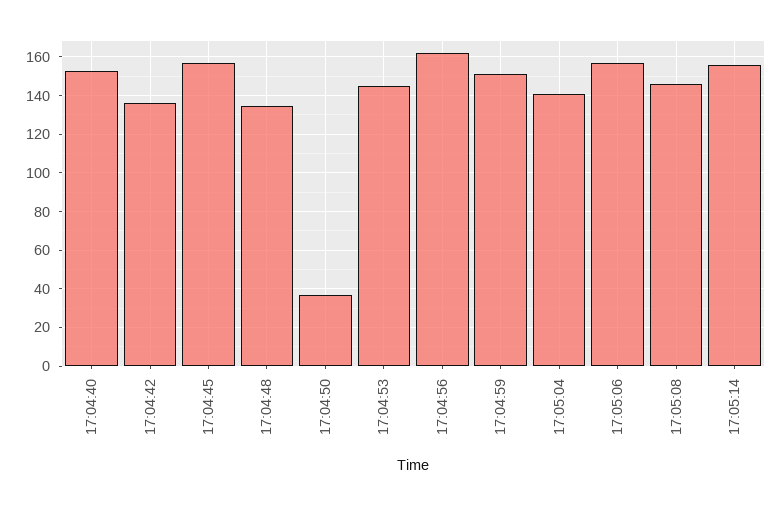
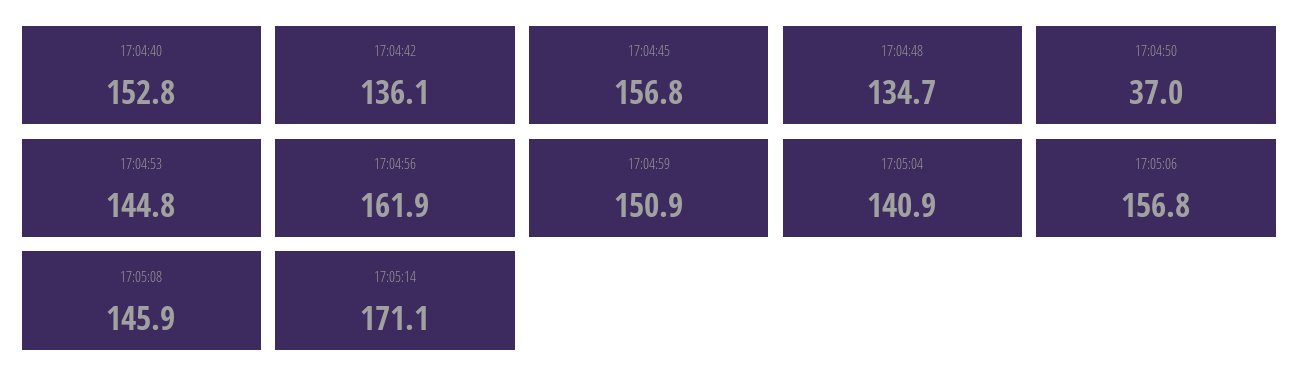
17:05:14: 155 -> 171.1

